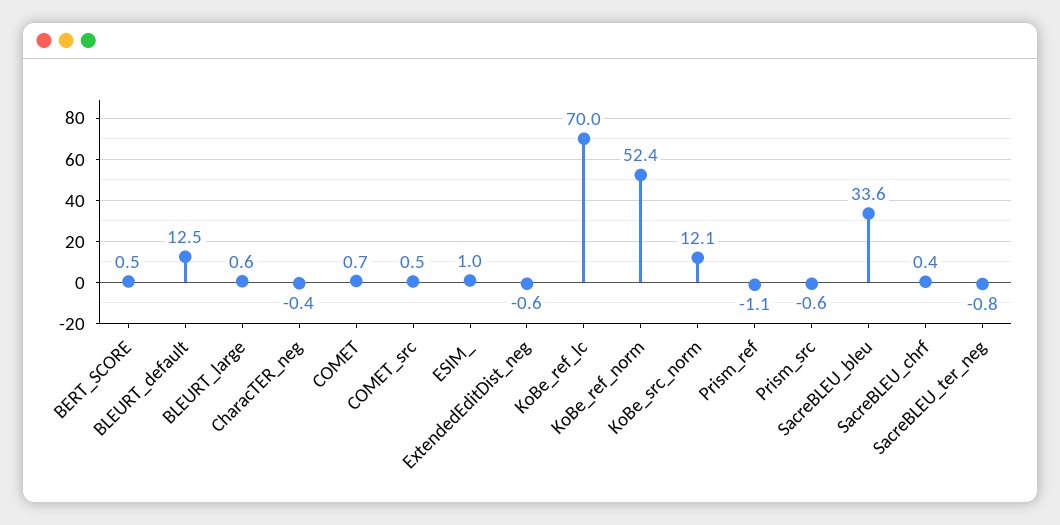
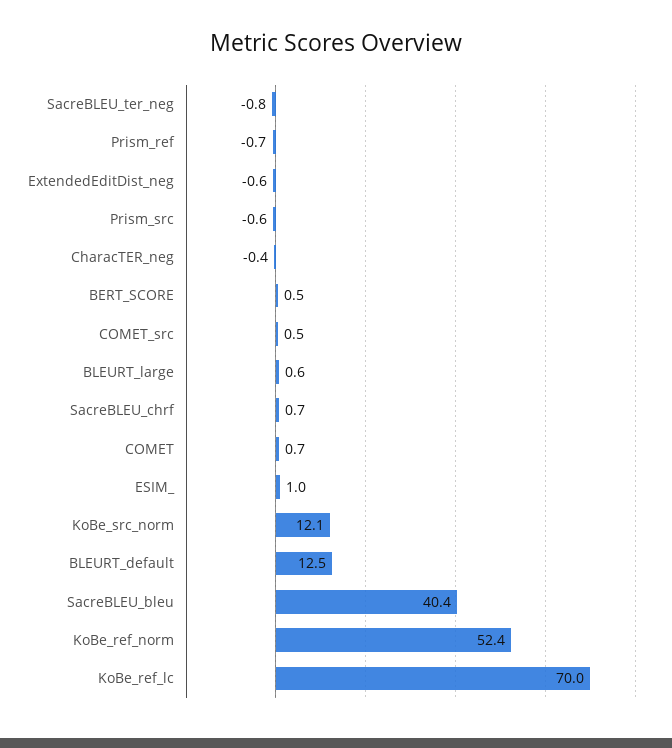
Prism_ref: -1.1 -> -0.7
SacreBLEU_bleu: 33.6 -> 40.4
SacreBLEU_chrf: 0.4 -> 0.7

